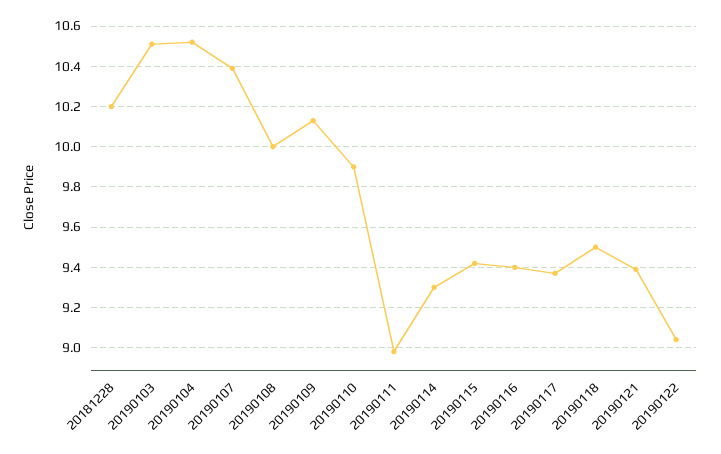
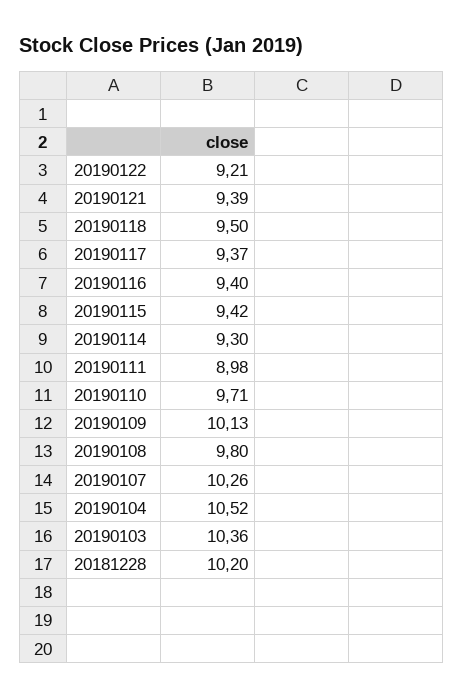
20190103: 10.5 -> 10.36
20190107: 10.4 -> 10.26
20190108: 10 -> 9.8
20190110: 9.9 -> 9.71
20190122: 9.05 -> 9.21

